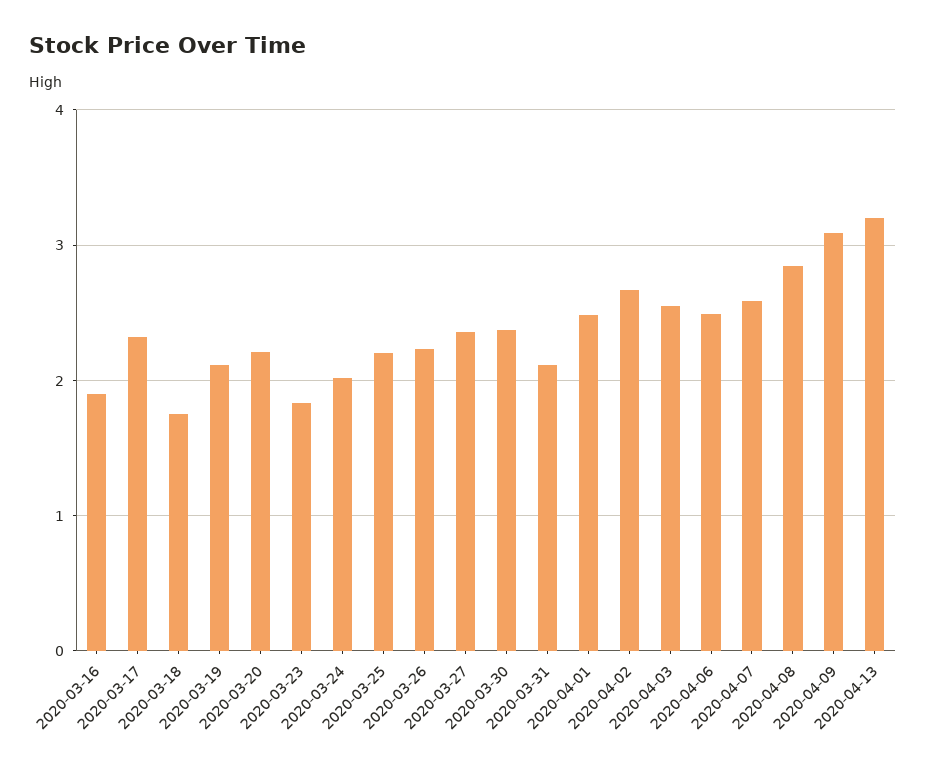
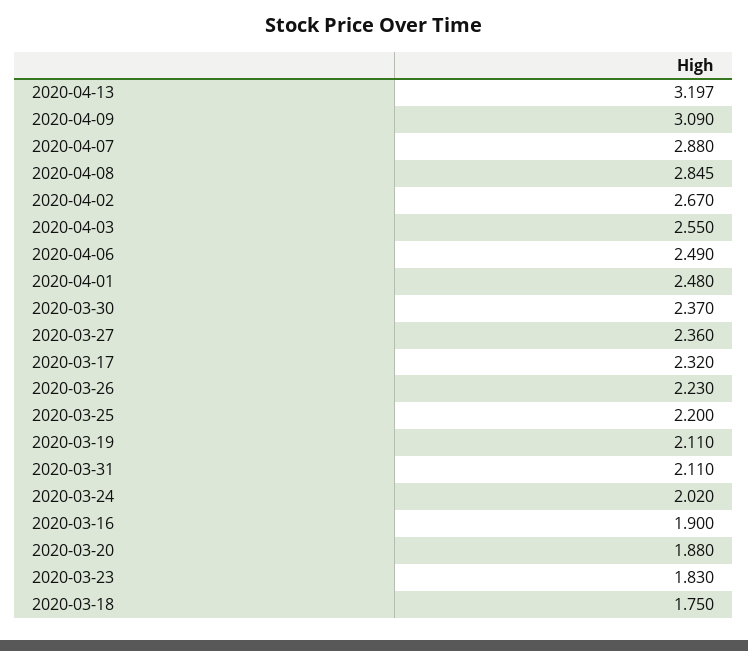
2020-03-20: 2.2 -> 1.88
2020-04-07: 2.6 -> 2.88

